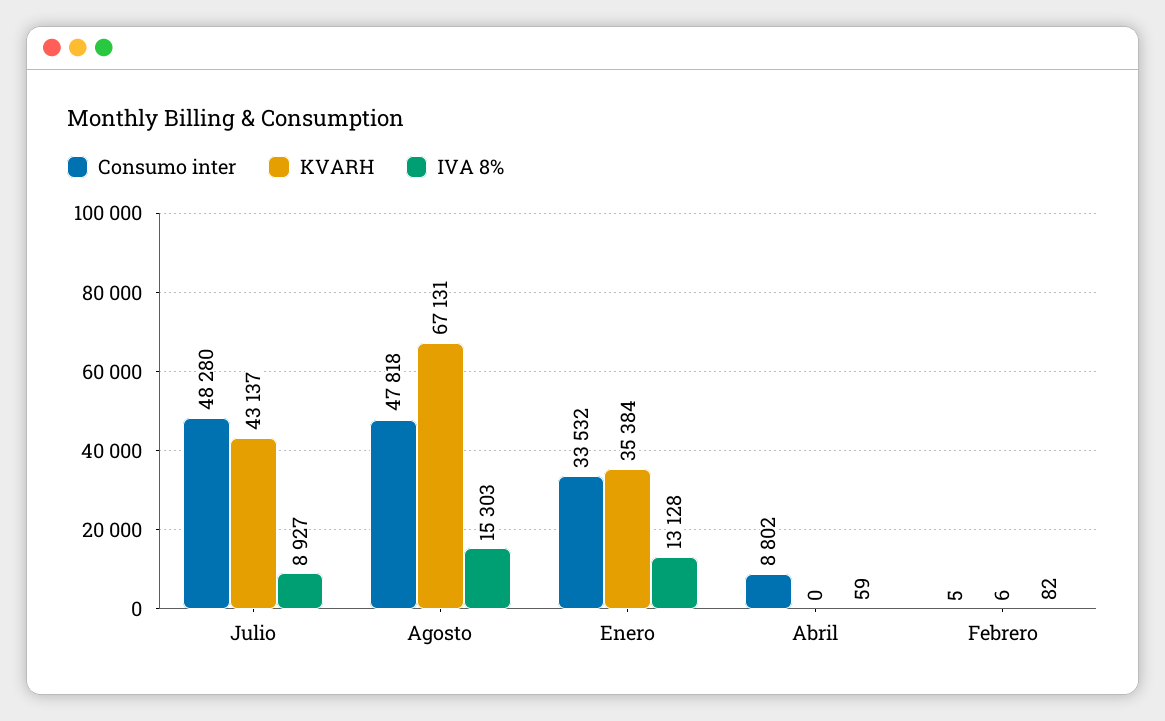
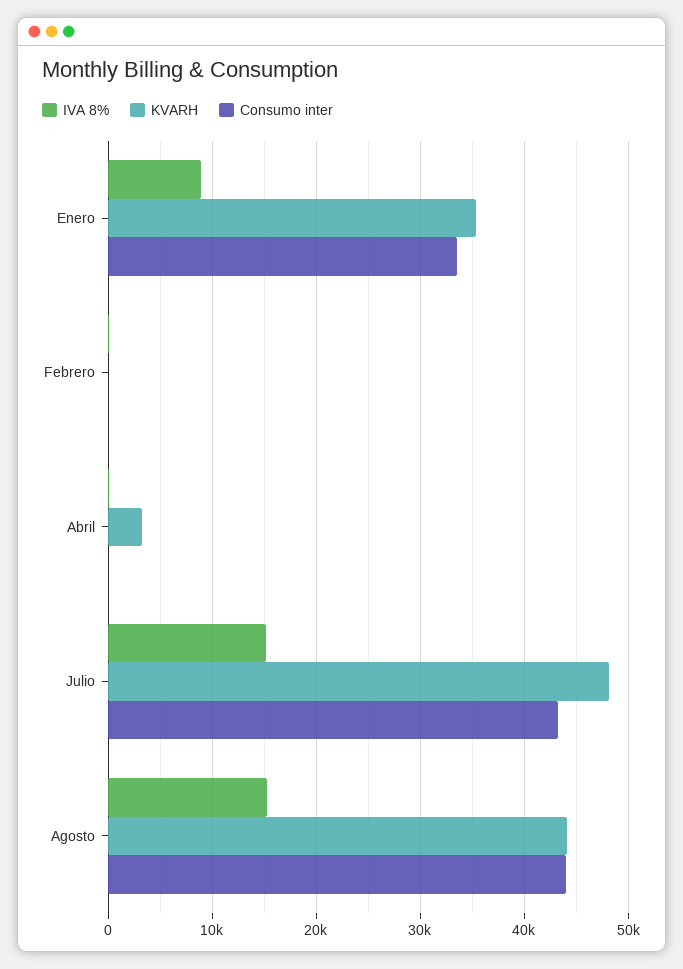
Consumo inter, Julio: 48280 -> 43000
KVARH, Julio: 43137 -> 48000
IVA 8%, Julio: 8927 -> 15000
Consumo inter, Agosto: 47818 -> 44000
KVARH, Agosto: 67131 -> 44000
IVA 8%, Enero: 13128 -> 9000
Consumo inter, Abril: 8802 -> 0
KVARH, Abril: 0 -> 3000

